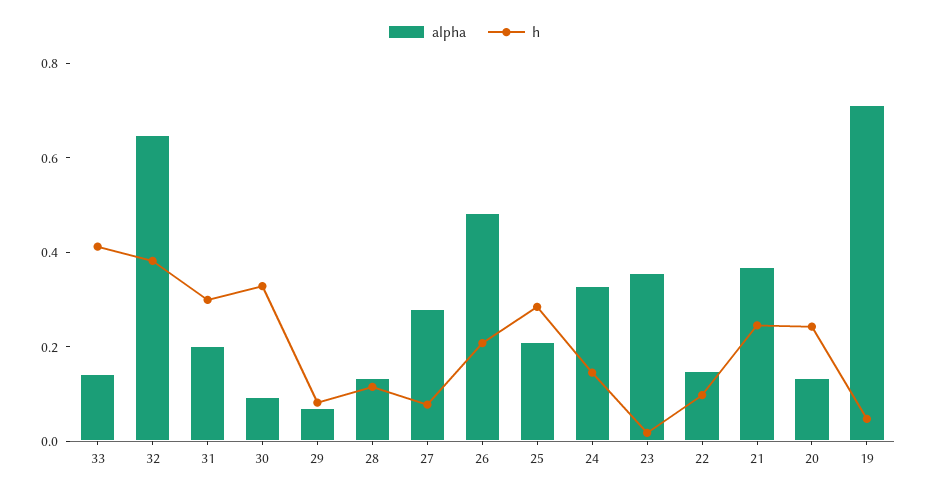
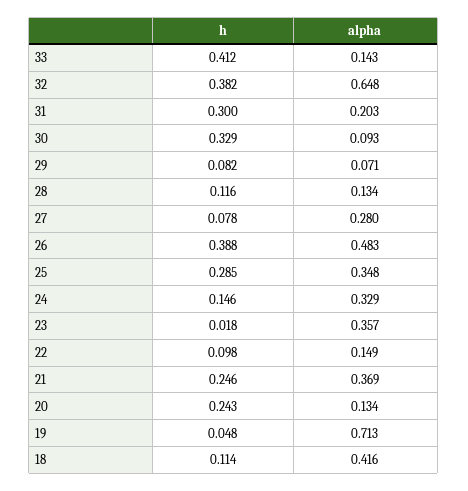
h, 26: 0.2 -> 0.388
alpha, 25: 0.2 -> 0.348
h, 18: none -> 0.114
alpha, 18: none -> 0.416

